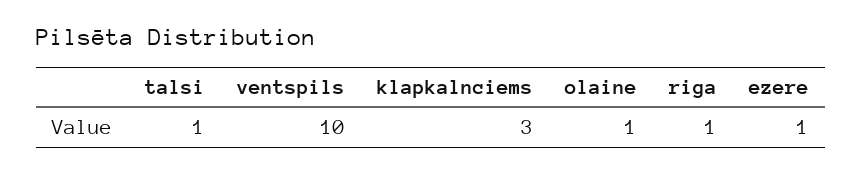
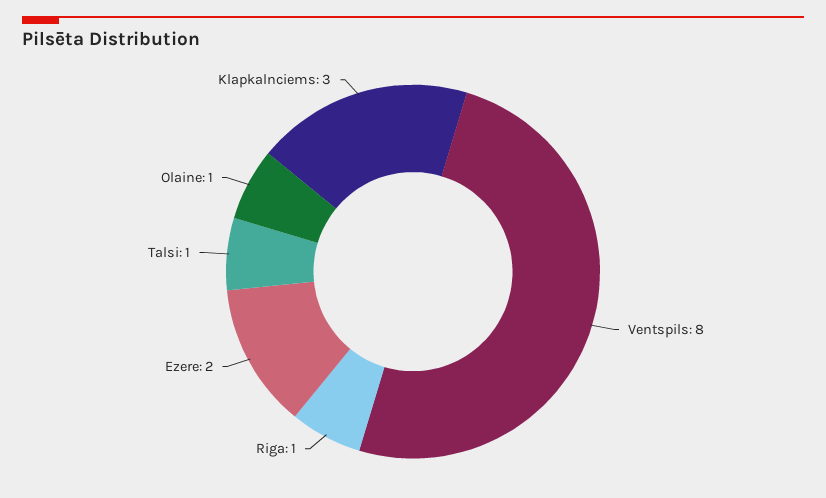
ventspils: 10 -> 8
ezere: 1 -> 2

